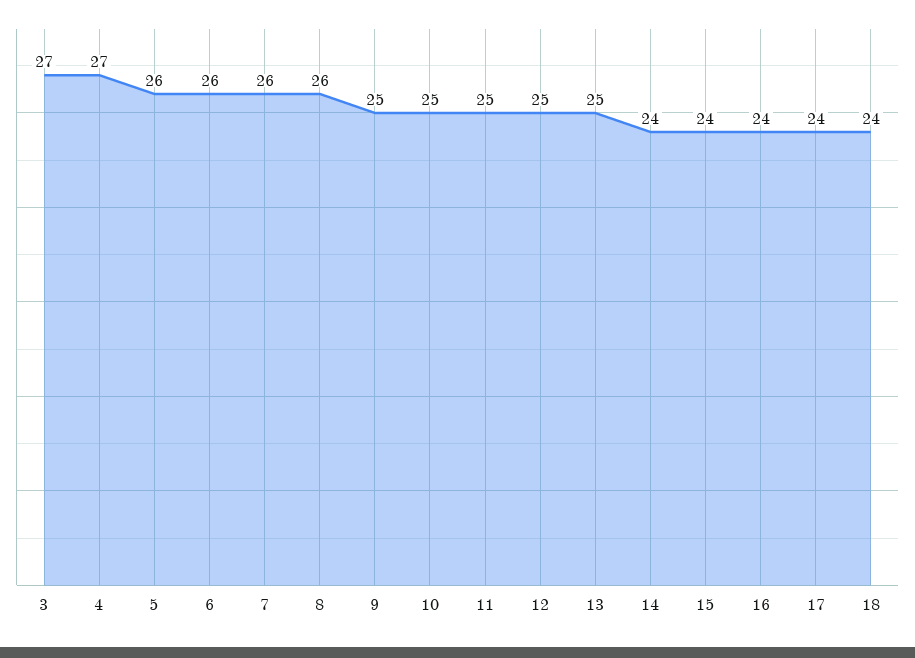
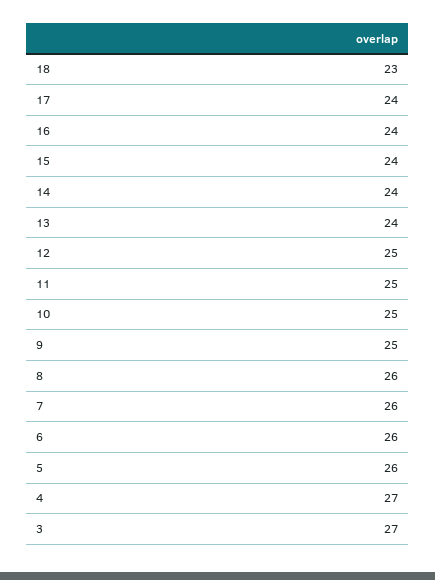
13: 25 -> 24
18: 24 -> 23

